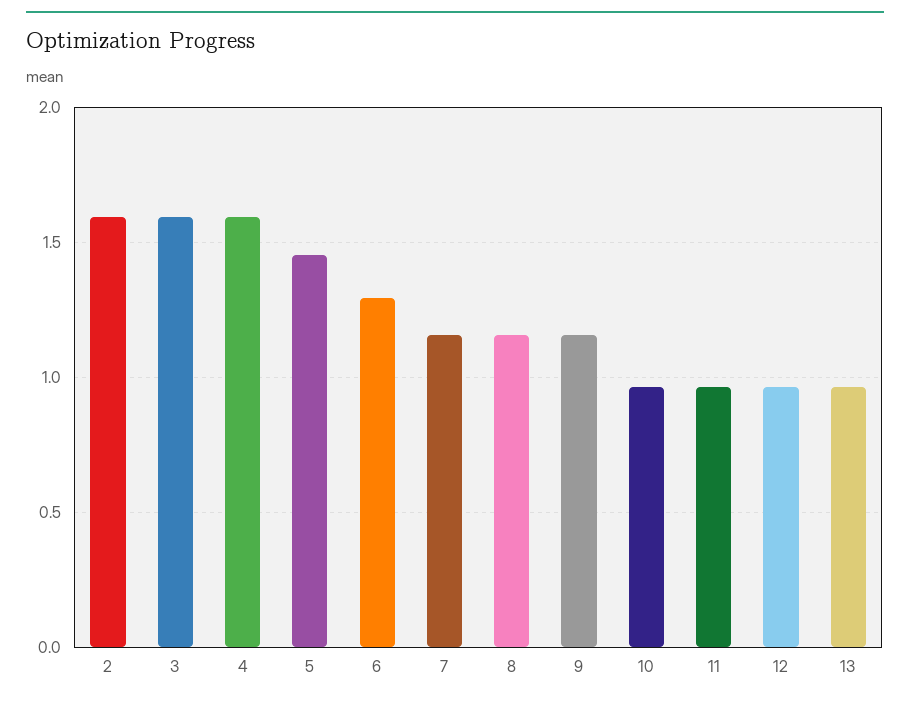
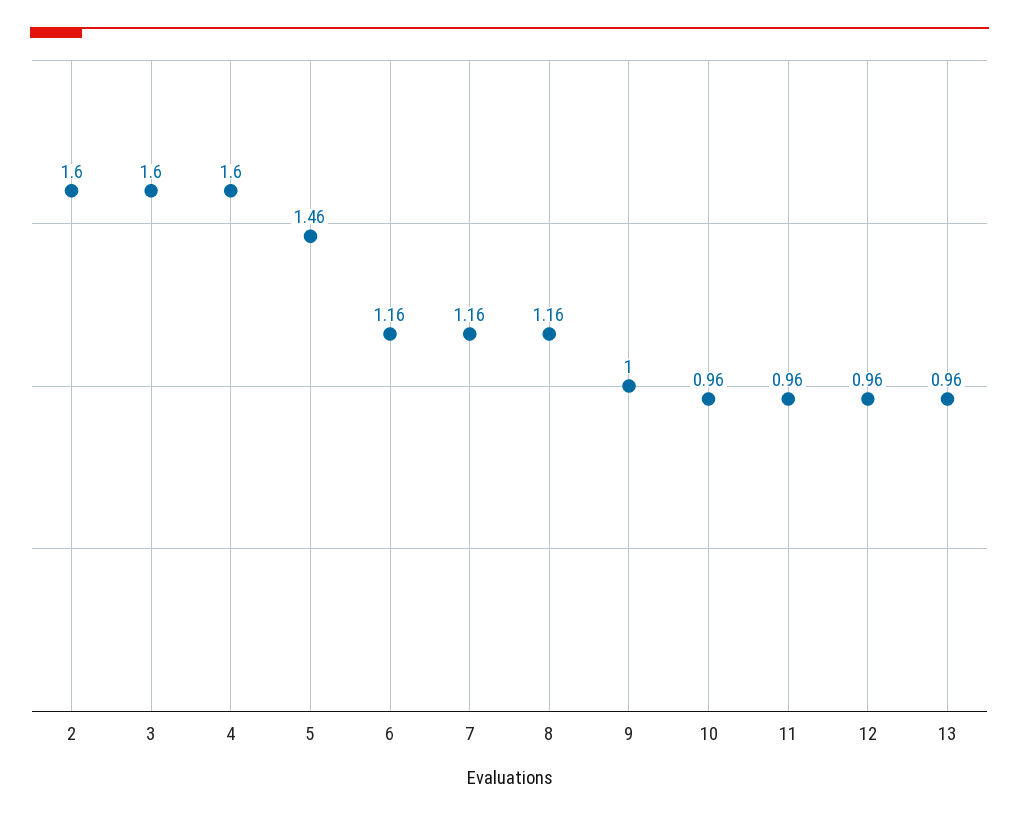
6: 1.3 -> 1.16
9: 1.15 -> 1

